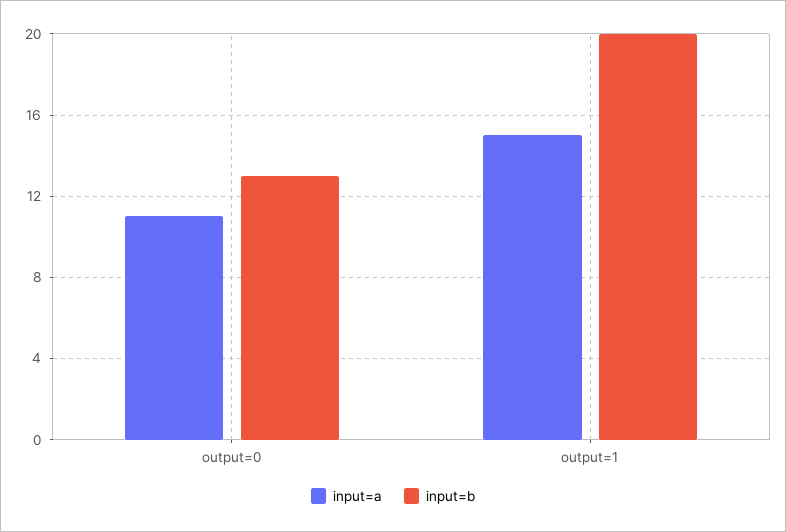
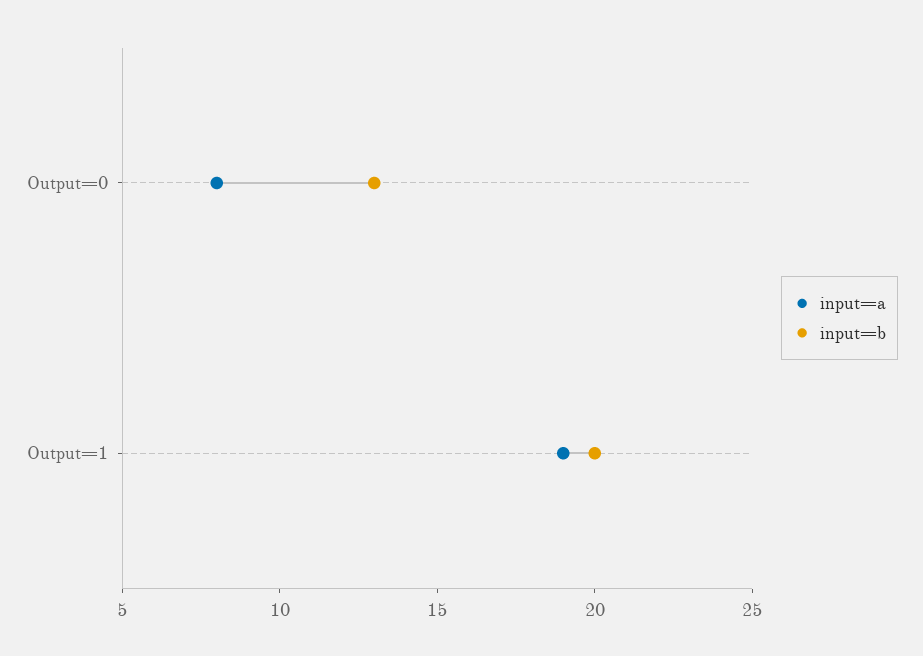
input=a, output=0: 11 -> 8
input=a, output=1: 15 -> 19

